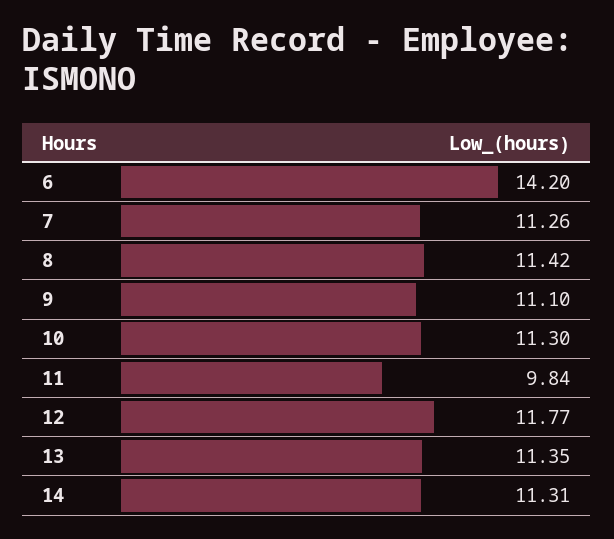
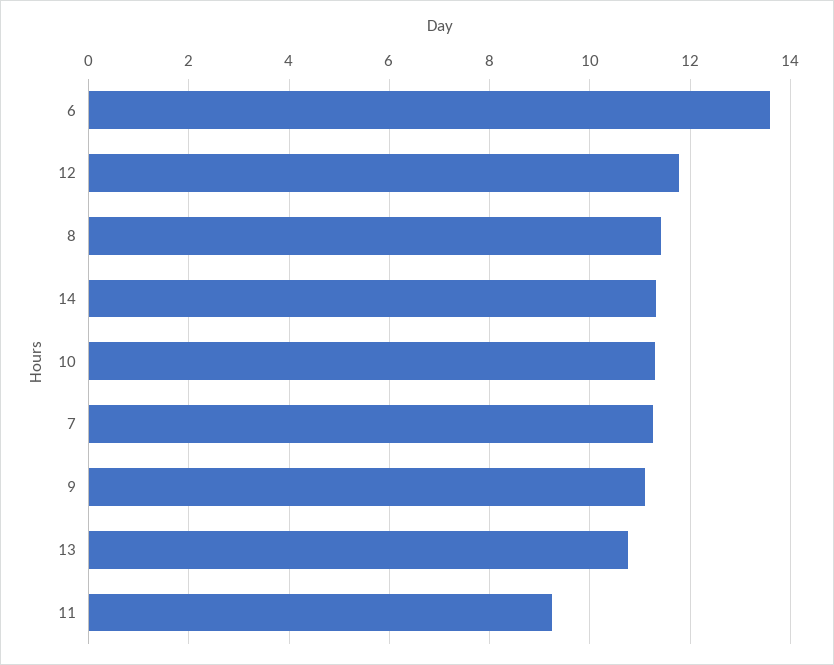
6: 14.2 -> 13.6
11: 9.84 -> 9.2
13: 11.35 -> 10.8

